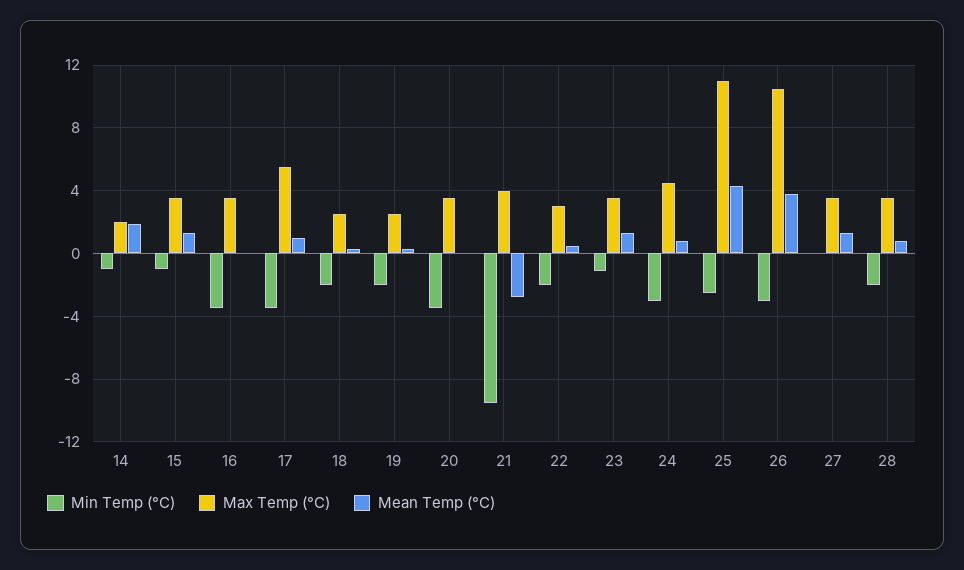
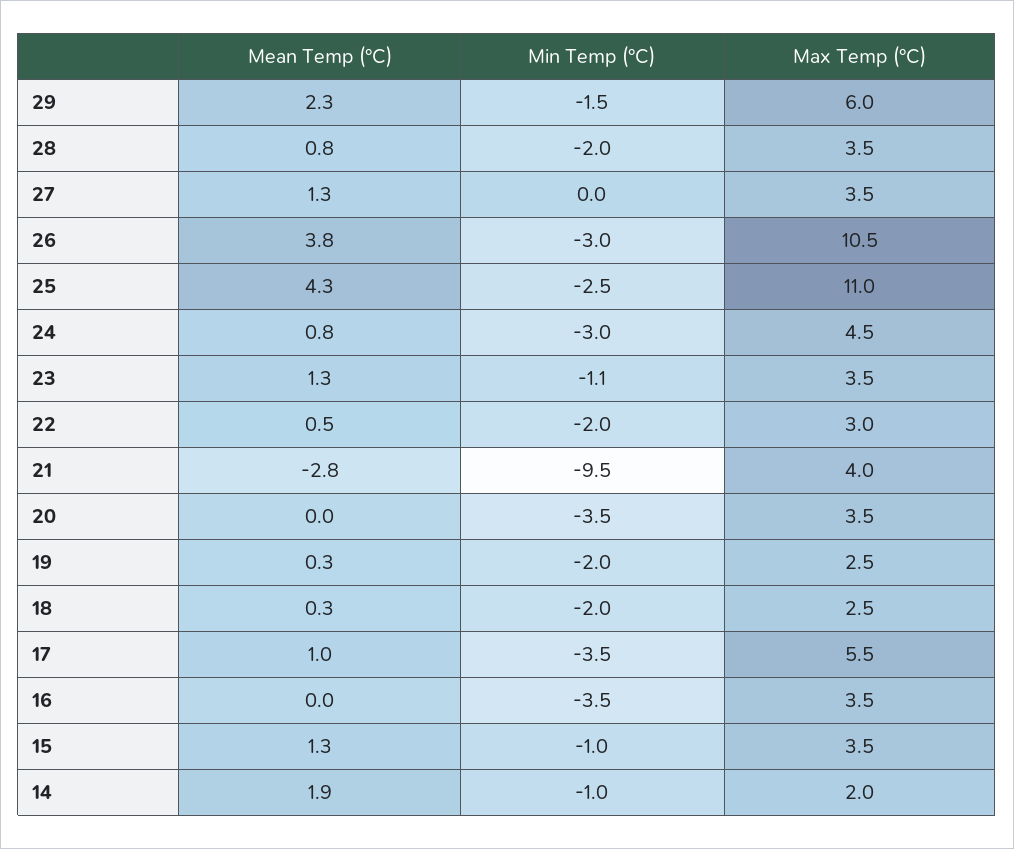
Mean Temp (°C), 29: none -> 2.3
Min Temp (°C), 29: none -> -1.5
Max Temp (°C), 29: none -> 6

